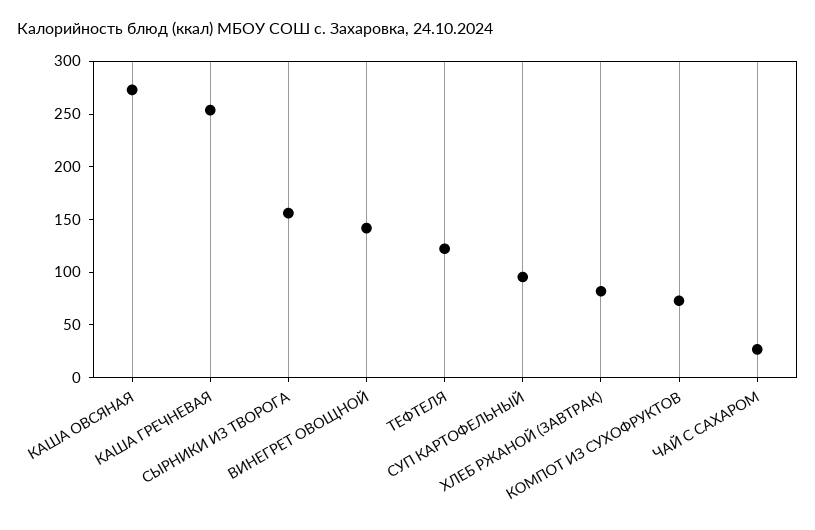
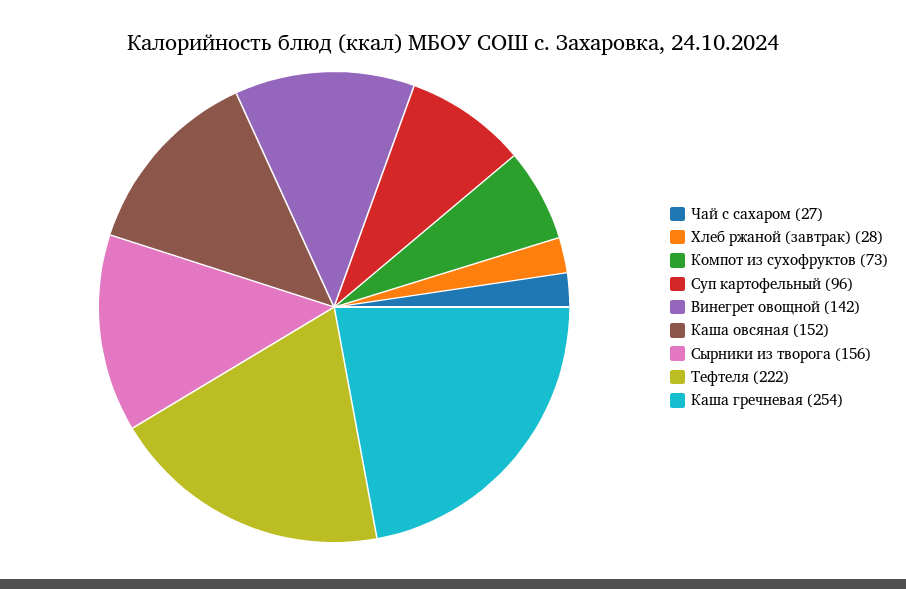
КАША ОВСЯНАЯ: 270 -> 152
ТЕФТЕЛЯ: 120 -> 222
ХЛЕБ РЖАНОЙ (ЗАВТРАК): 80 -> 28

